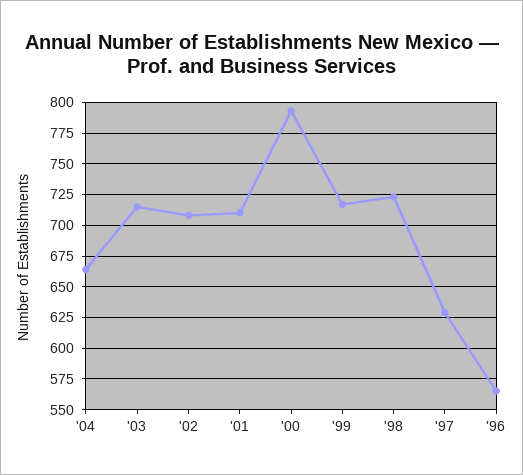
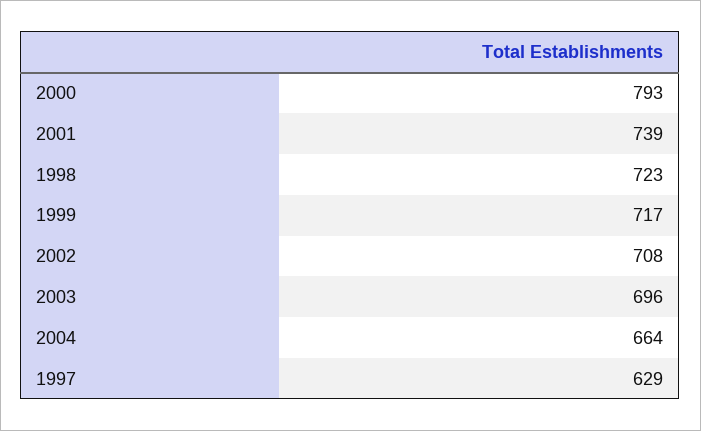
'03: 715 -> 696
'01: 710 -> 739
'96: 565 -> none

